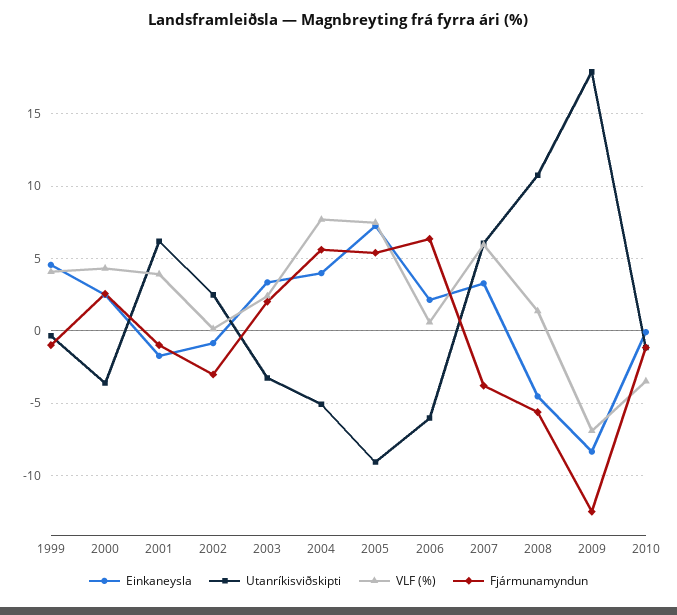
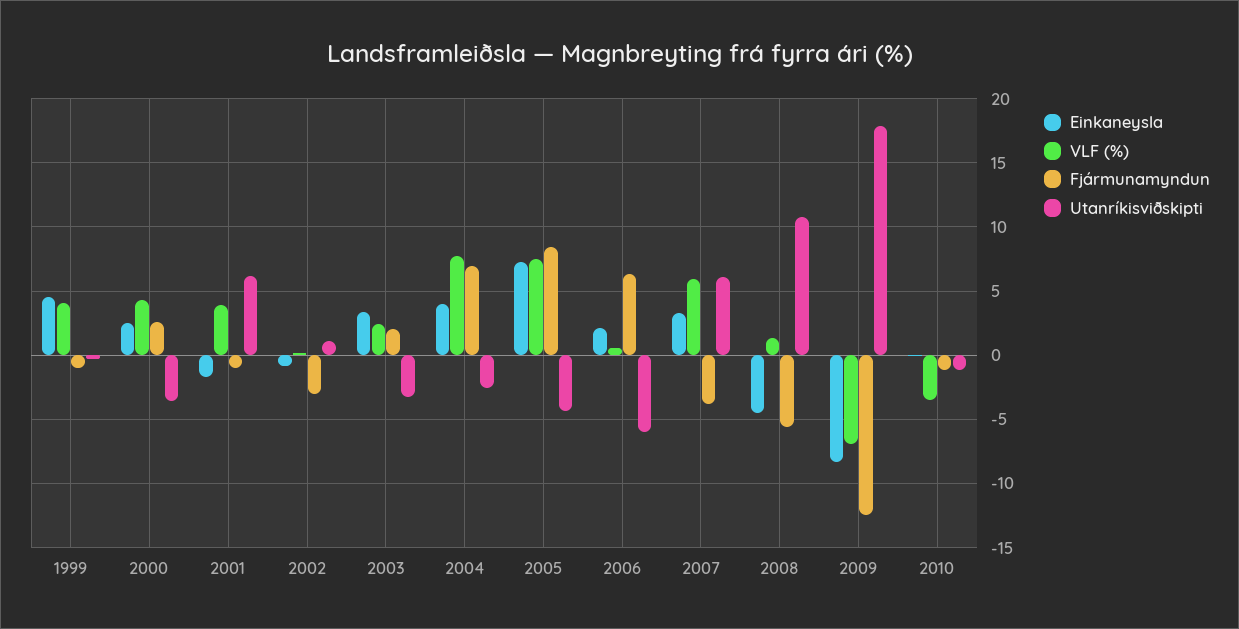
Utanríkisviðskipti, 2002: 2.5 -> 1
Utanríkisviðskipti, 2004: -5 -> -2.5
Fjármunamyndun, 2004: 5.5 -> 7
Utanríkisviðskipti, 2005: -9 -> -4.5
Fjármunamyndun, 2005: 5.5 -> 8.5

